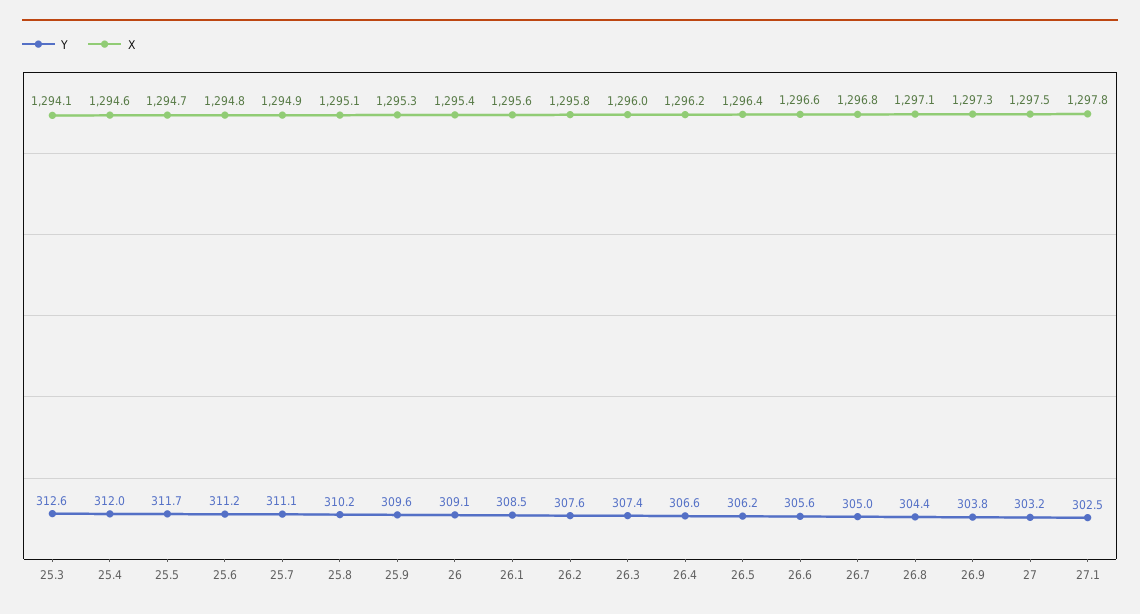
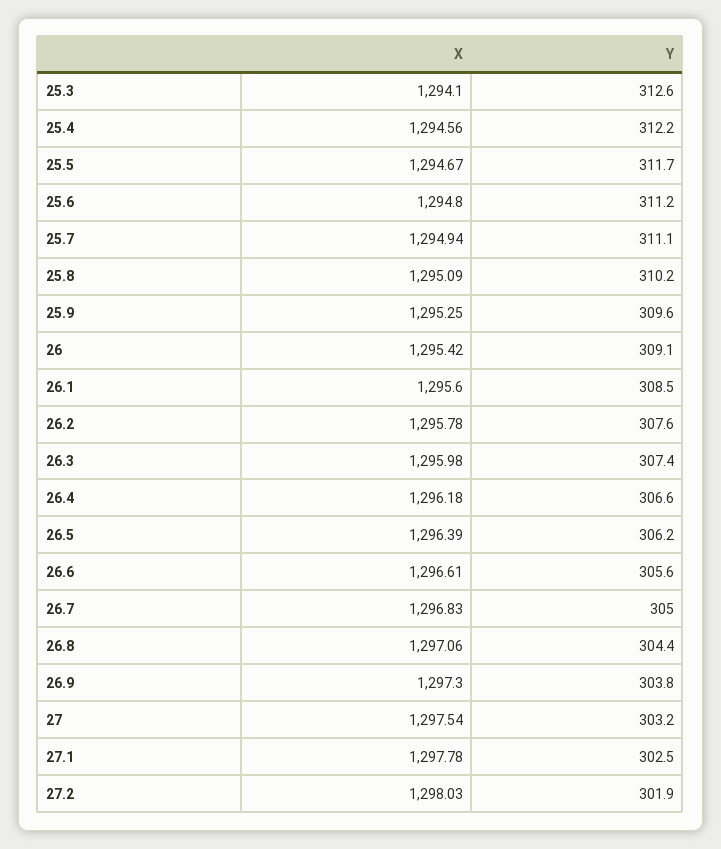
Y, 25.4: 312 -> 312.2
X, 27.2: none -> 1298.03
Y, 27.2: none -> 301.9

